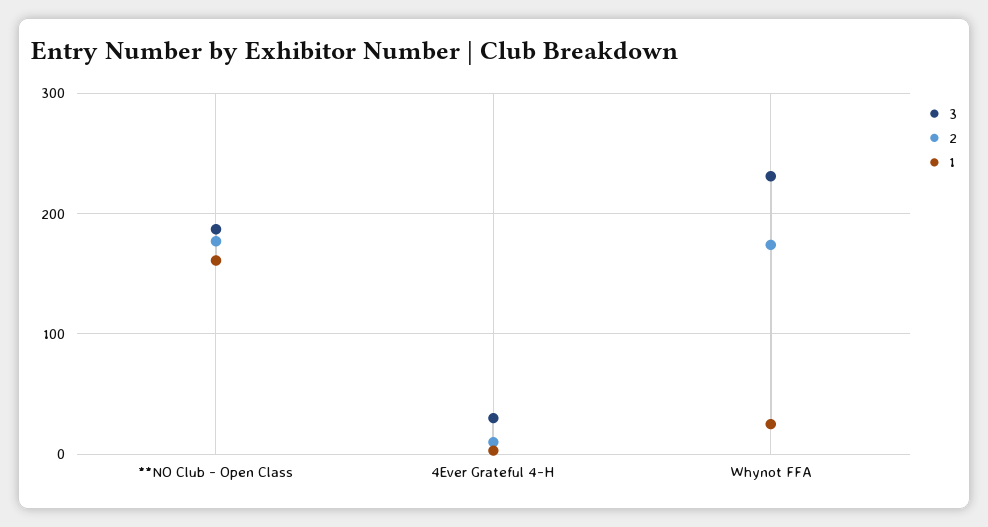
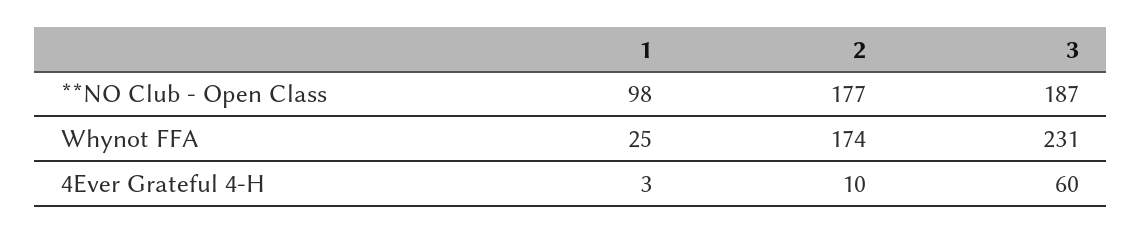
1, **NO Club - Open Class: 160 -> 98
3, 4Ever Grateful 4-H: 30 -> 60

